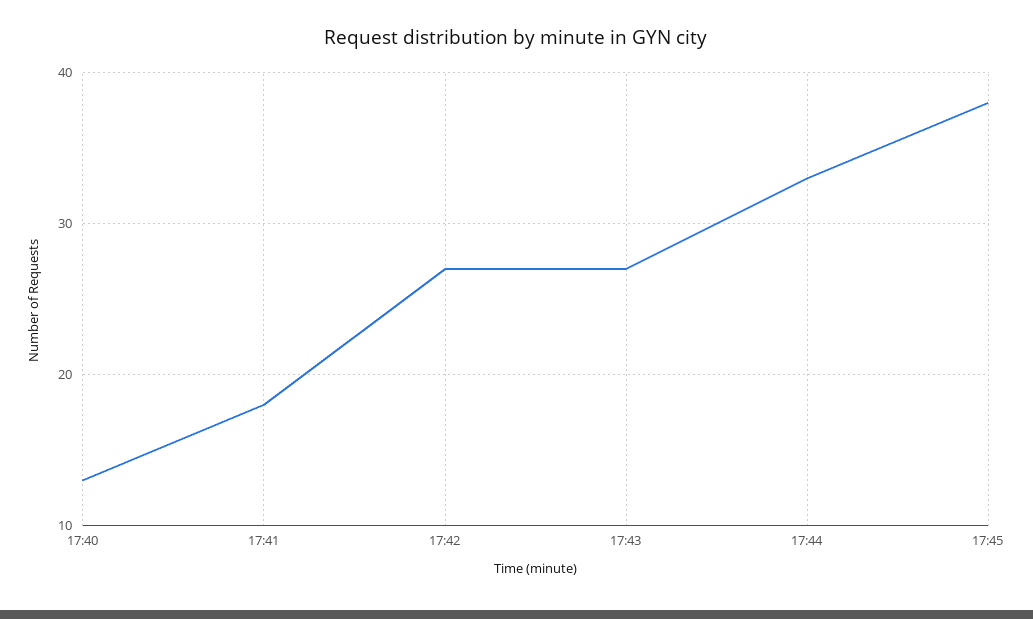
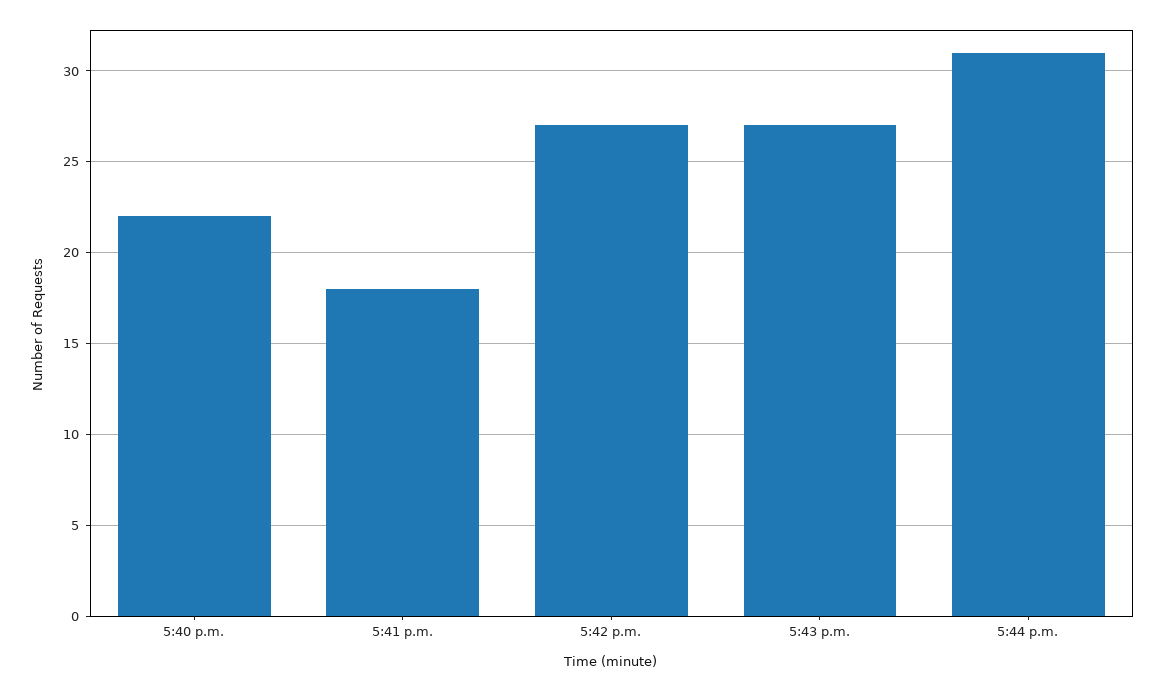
17:40: 13 -> 22
17:44: 33 -> 31
17:45: 38 -> none

